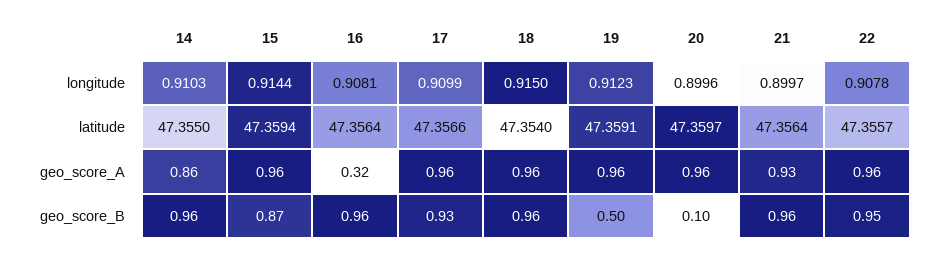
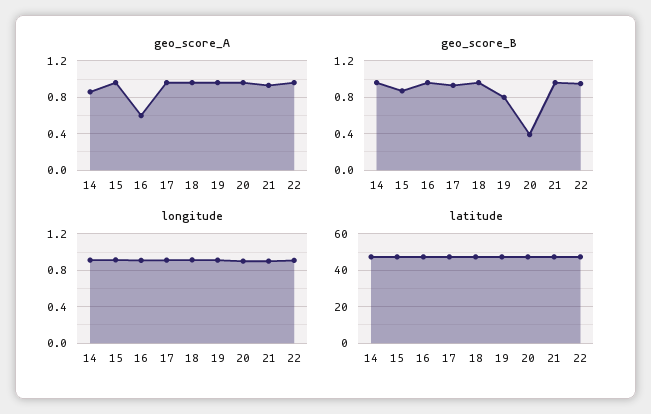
geo_score_A, 16: 0.32 -> 0.6
geo_score_B, 19: 0.5 -> 0.8
geo_score_B, 20: 0.1 -> 0.4

